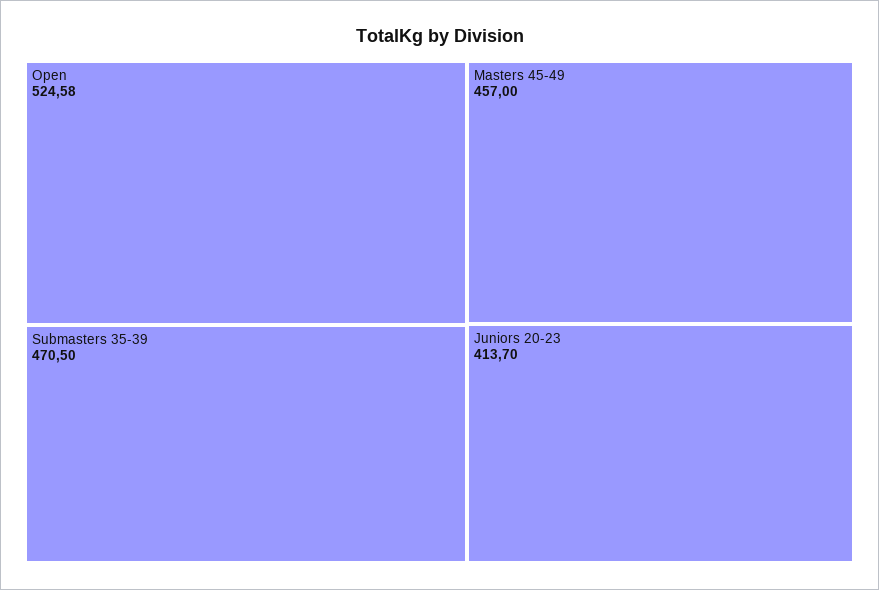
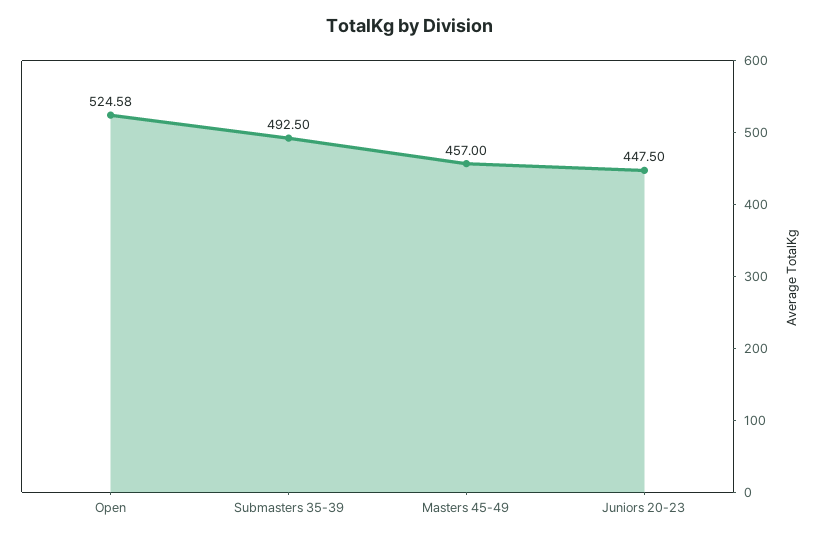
Submasters 35-39: 470.5 -> 492.5
Juniors 20-23: 413.7 -> 447.5

